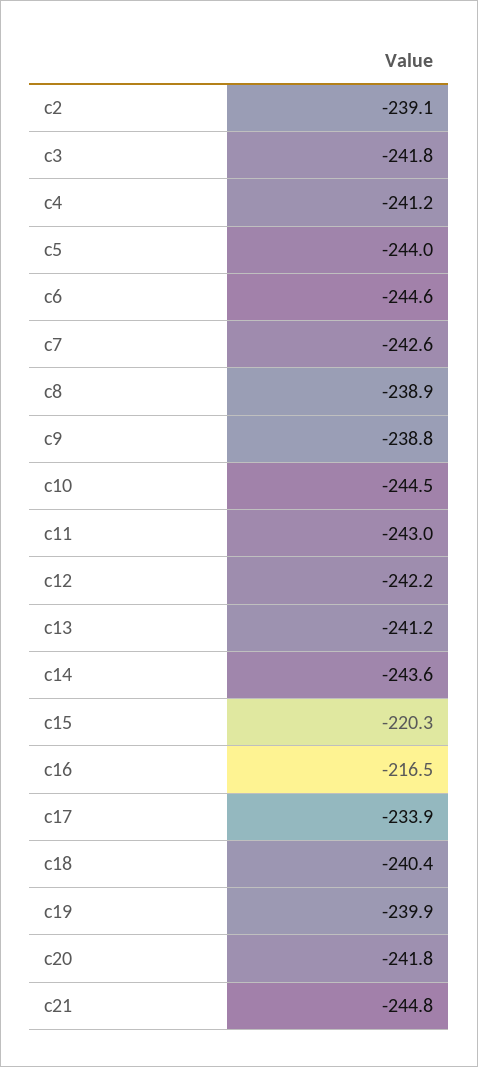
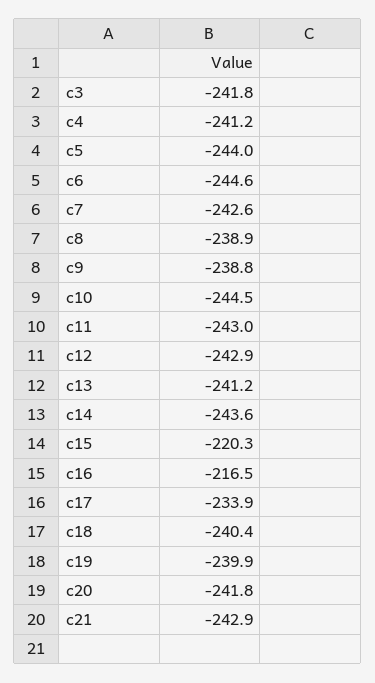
c2: -239.1 -> none
c12: -242.2 -> -242.9
c21: -244.8 -> -242.9

